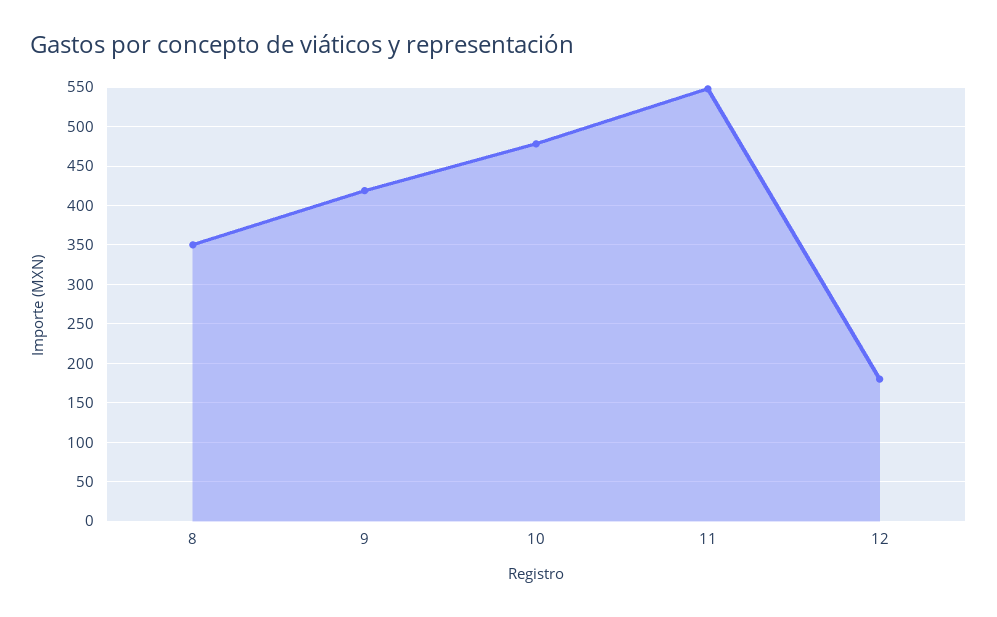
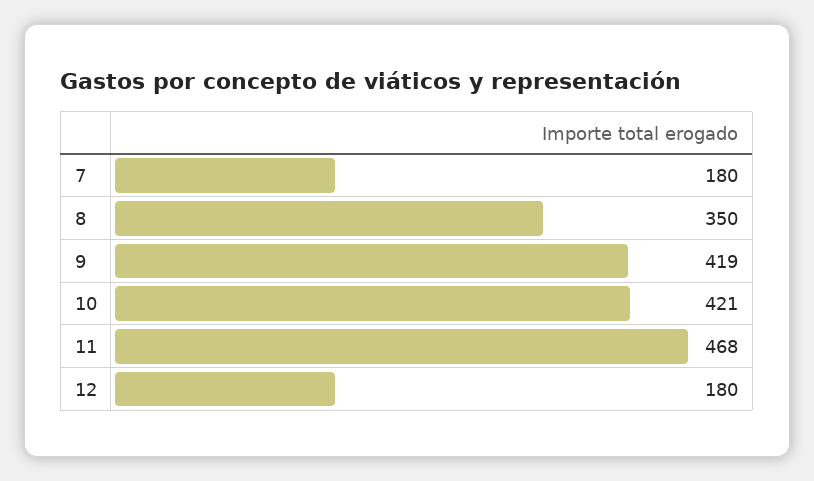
10: 480 -> 421
11: 550 -> 468
7: none -> 180

